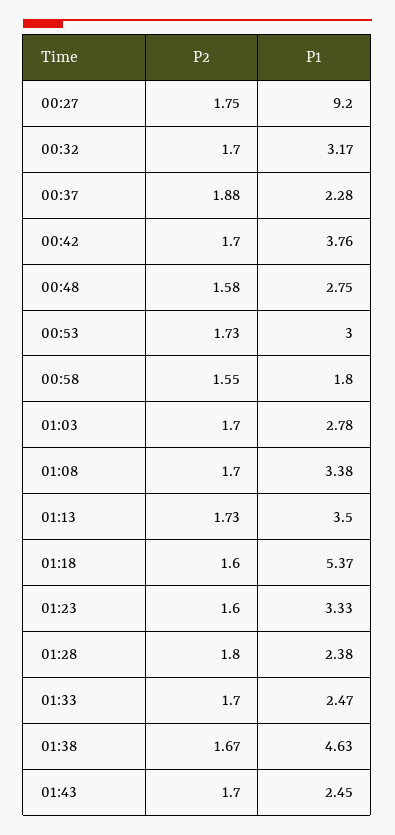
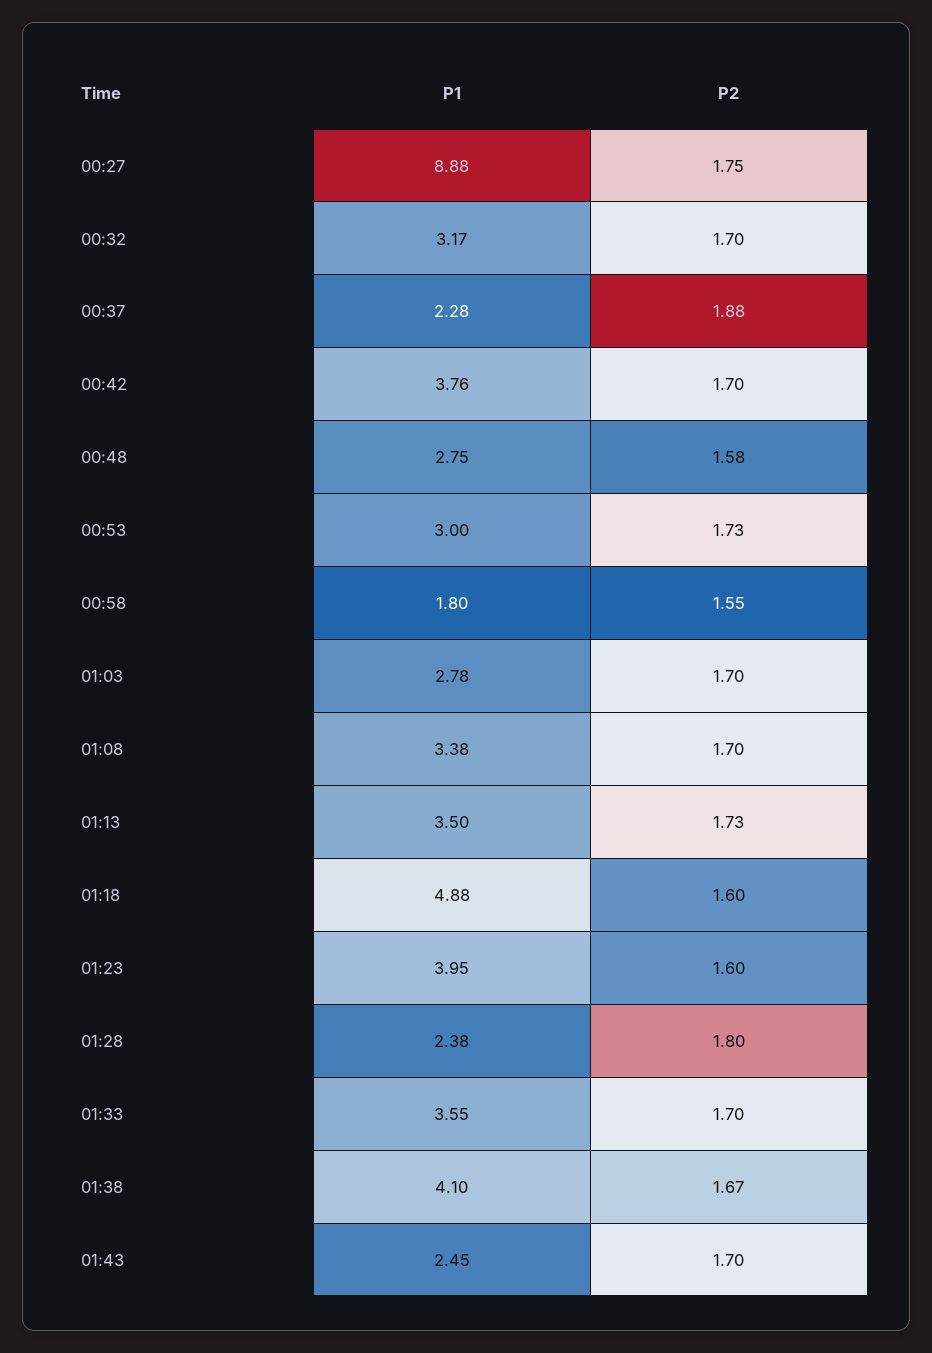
P1, 00:27: 9.2 -> 8.88
P1, 01:18: 5.37 -> 4.88
P1, 01:23: 3.33 -> 3.95
P1, 01:33: 2.47 -> 3.55
P1, 01:38: 4.63 -> 4.1

